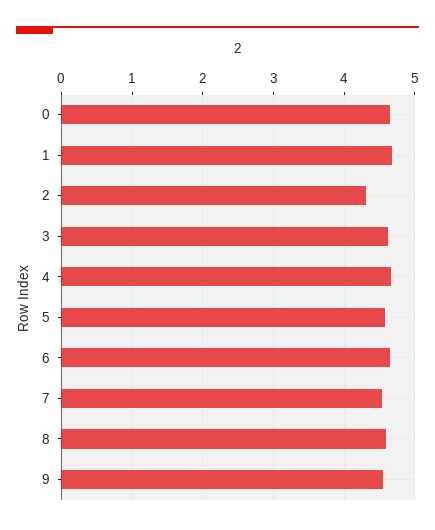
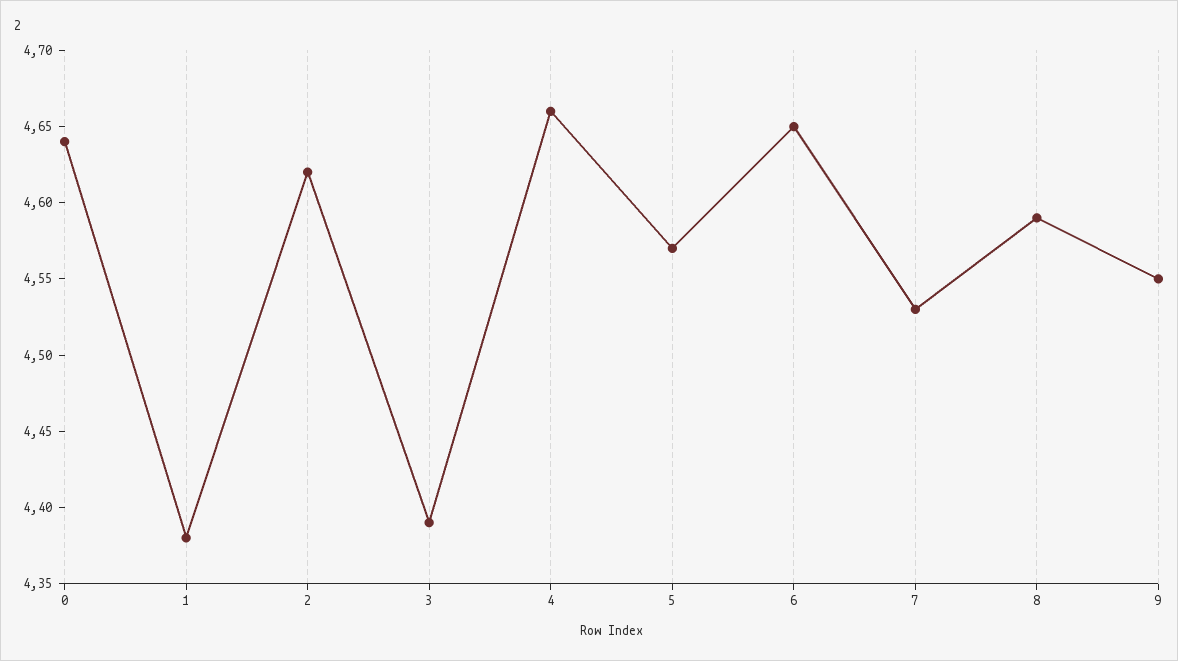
1: 4.7 -> 4.38
2: 4.3 -> 4.62
3: 4.6 -> 4.39

